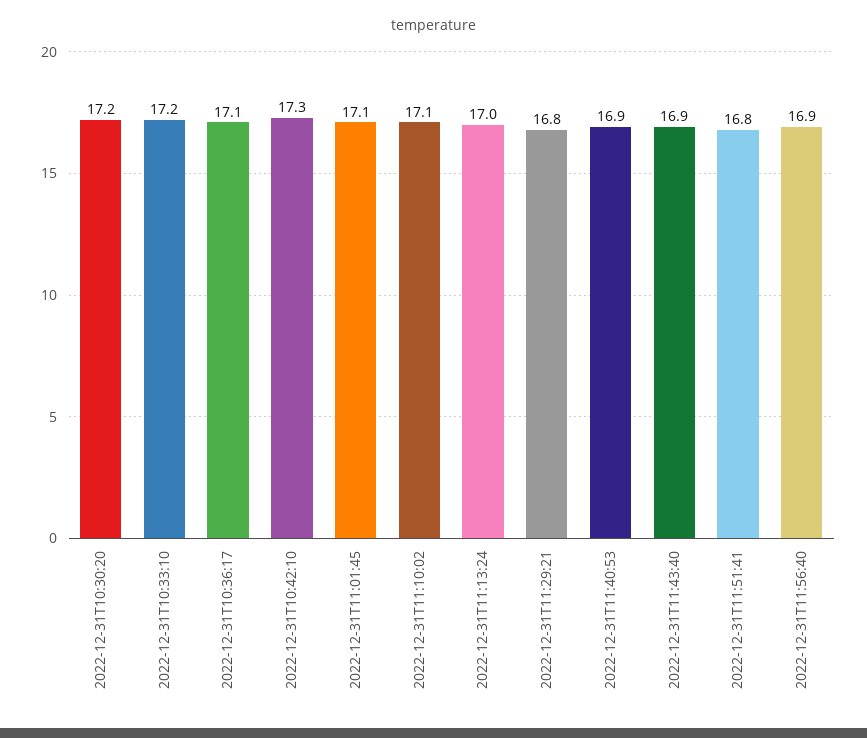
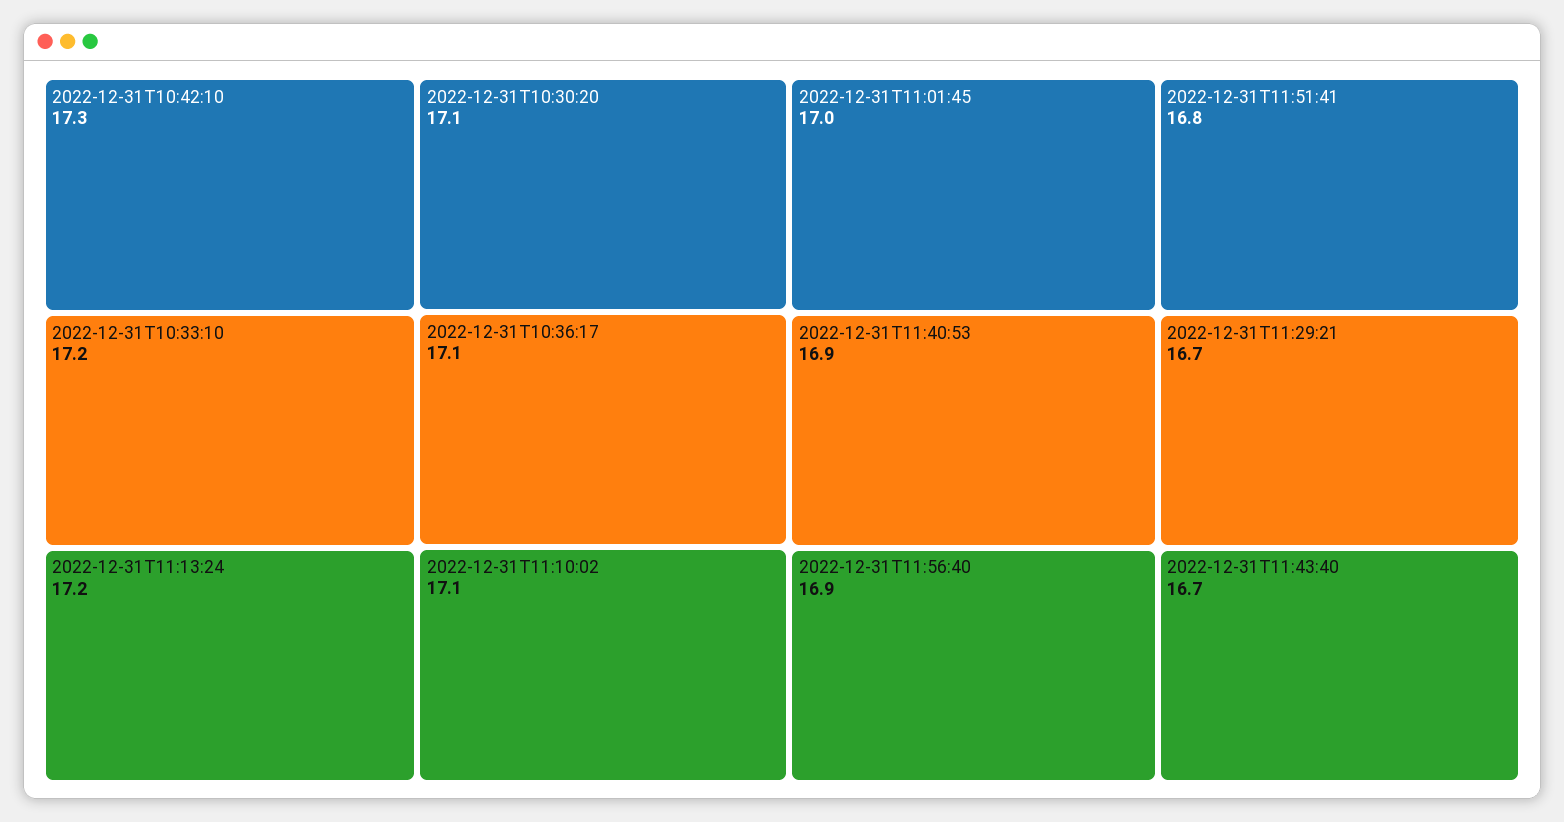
2022-12-31T10:30:20: 17.2 -> 17.1
2022-12-31T11:01:45: 17.1 -> 17
2022-12-31T11:13:24: 17 -> 17.2
2022-12-31T11:29:21: 16.8 -> 16.7
2022-12-31T11:43:40: 16.9 -> 16.7

